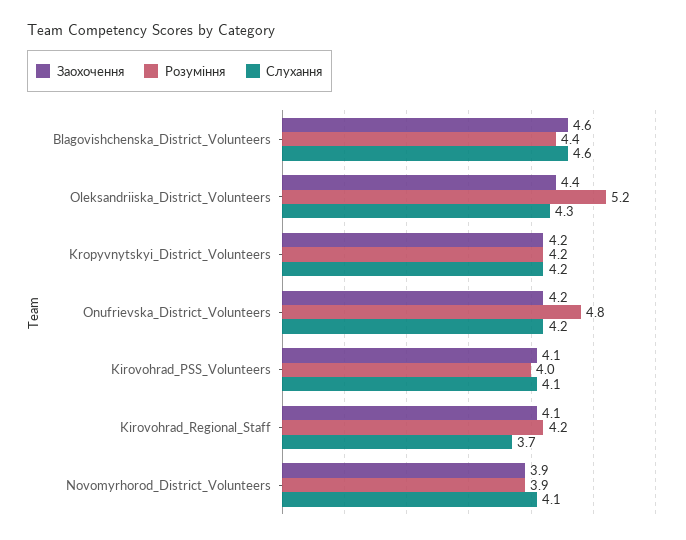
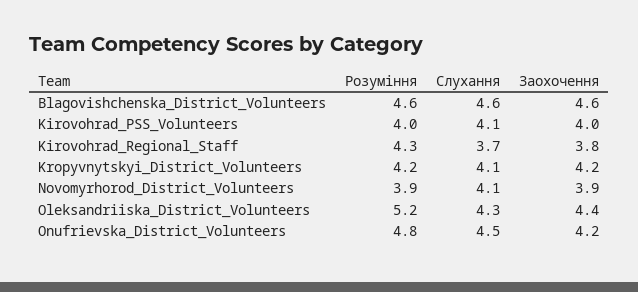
Розуміння, Blagovishchenskа_District_Volunteers: 4.4 -> 4.6
Слухання, Kropyvnytskyi_District_Volunteers: 4.2 -> 4.1
Слухання, Onufrievska_District_Volunteers: 4.2 -> 4.5
Заохочення, Kirovohrad_PSS_Volunteers: 4.1 -> 4
Заохочення, Kirovohrad_Regional_Staff: 4.1 -> 3.8
Розуміння, Kirovohrad_Regional_Staff: 4.2 -> 4.3

